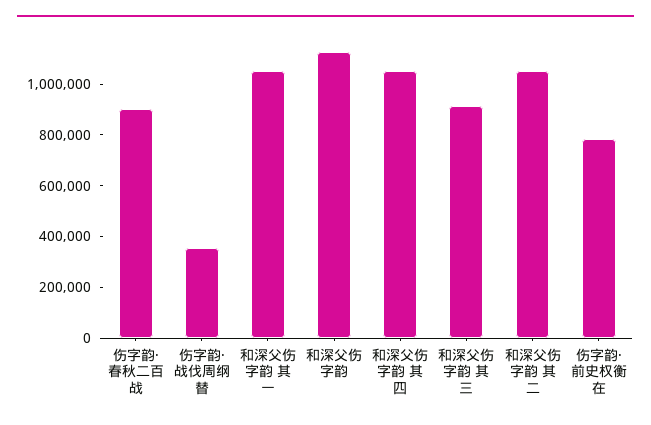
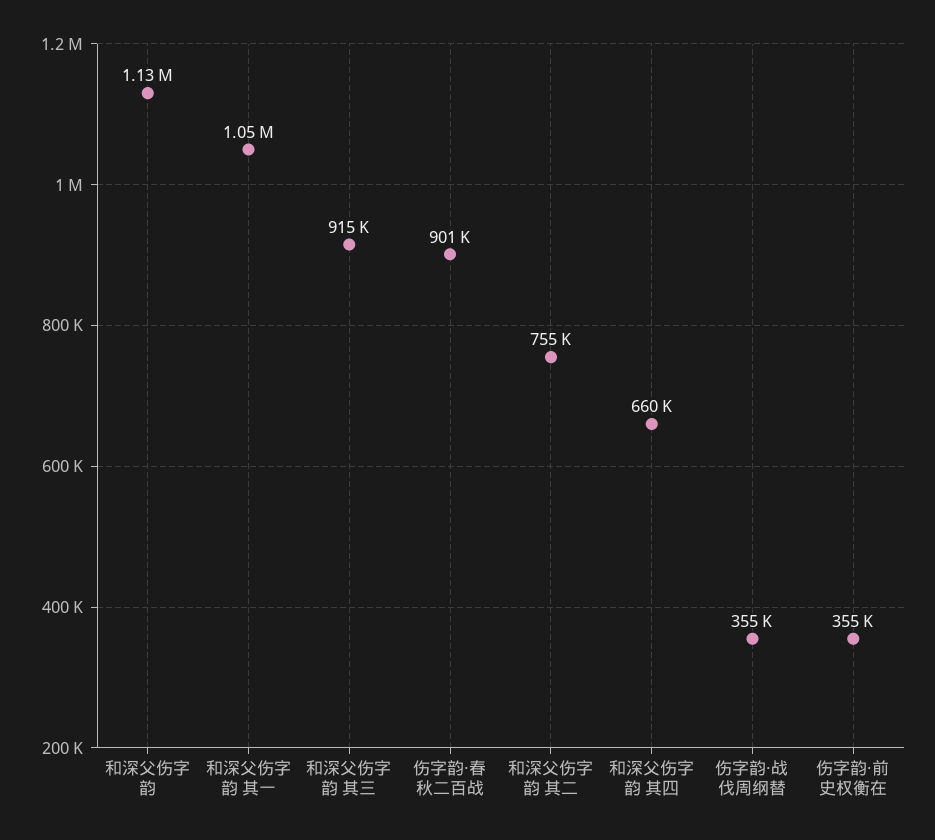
和深父伤字韵 其四: 1050000 -> 660000
和深父伤字韵 其二: 1050000 -> 755000
伤字韵·前史权衡在: 800000 -> 355000

